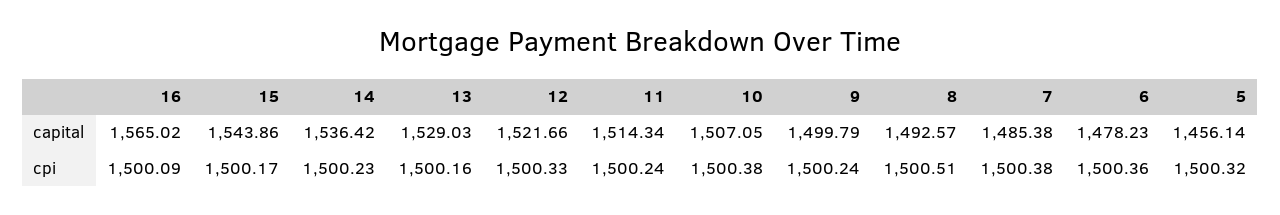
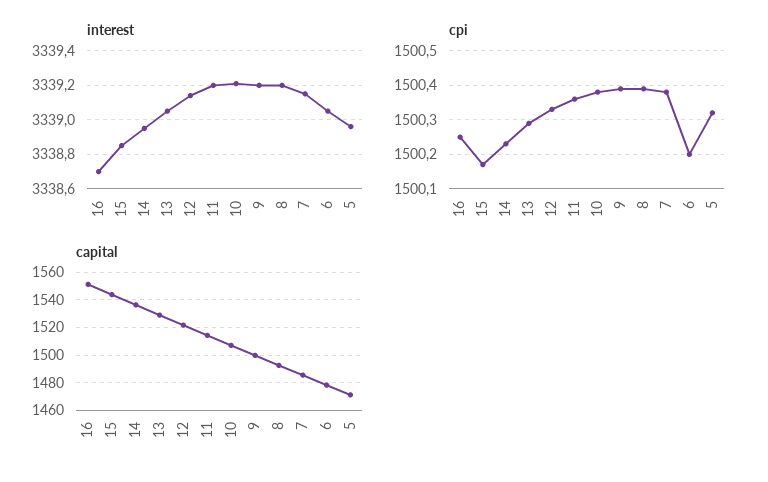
capital, 16: 1565.02 -> 1550
capital, 5: 1456.14 -> 1470
cpi, 16: 1500.09 -> 1500.25
cpi, 13: 1500.16 -> 1500.3
cpi, 11: 1500.24 -> 1500.35
cpi, 9: 1500.24 -> 1500.4
cpi, 8: 1500.51 -> 1500.4
cpi, 6: 1500.36 -> 1500.2
interest, 16: none -> 3338.7
interest, 15: none -> 3338.85
interest, 14: none -> 3338.95
interest, 13: none -> 3339.05
interest, 12: none -> 3339.15
interest, 11: none -> 3339.2
interest, 10: none -> 3339.2
interest, 9: none -> 3339.2
interest, 8: none -> 3339.2
interest, 7: none -> 3339.15
interest, 6: none -> 3339.05
interest, 5: none -> 3338.95

